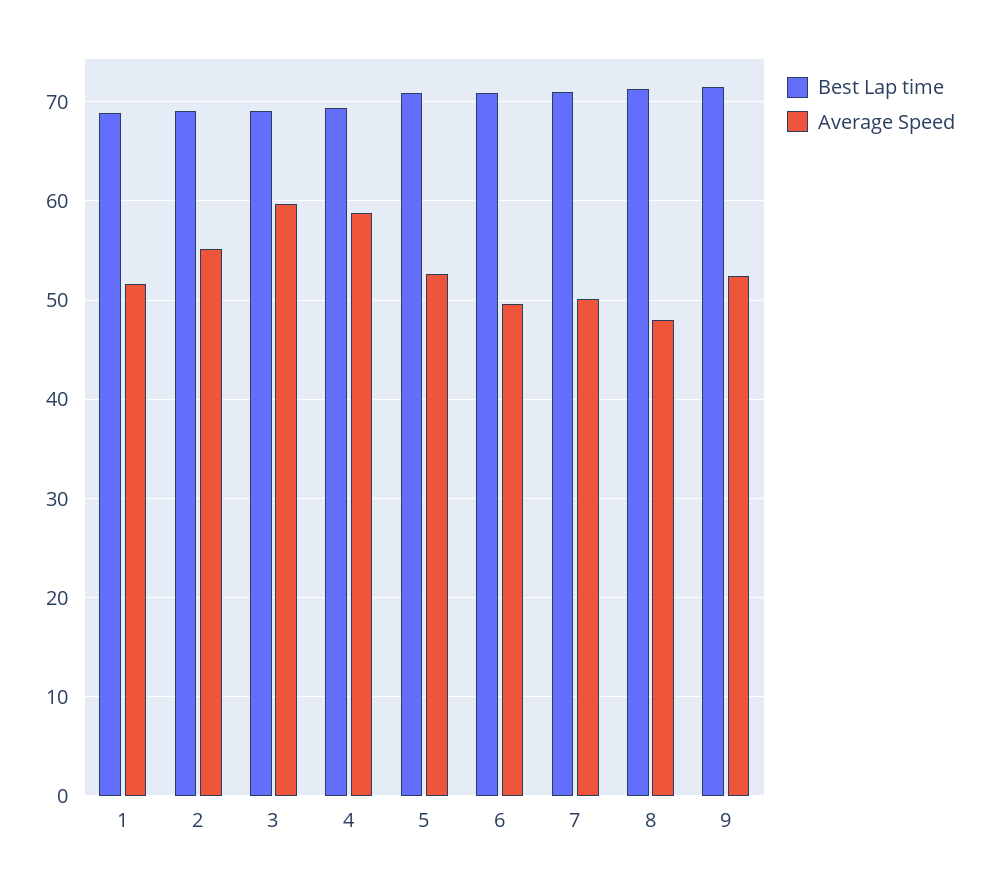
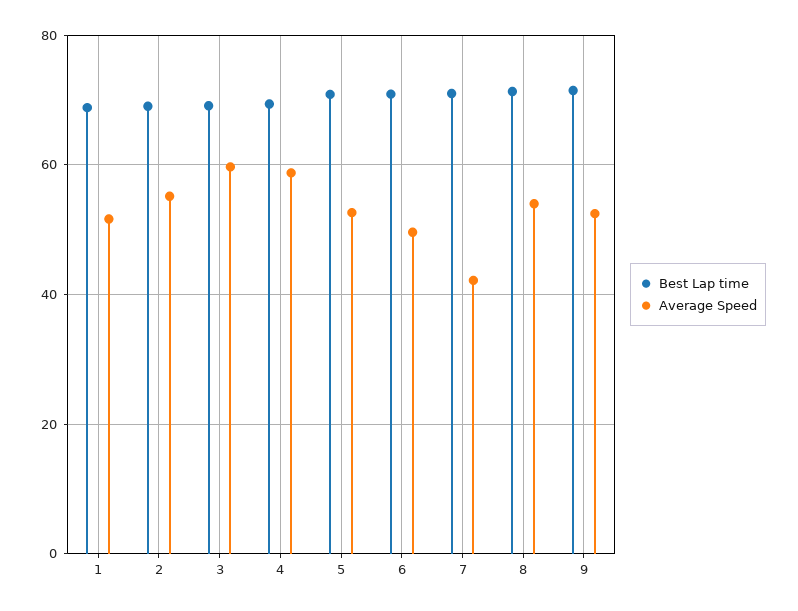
Average Speed, 7: 50 -> 42
Average Speed, 8: 48 -> 54

